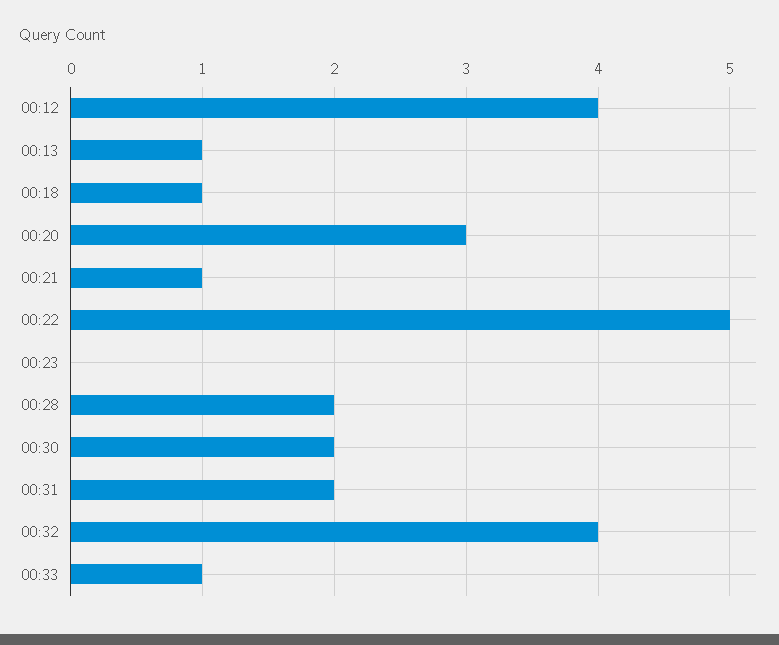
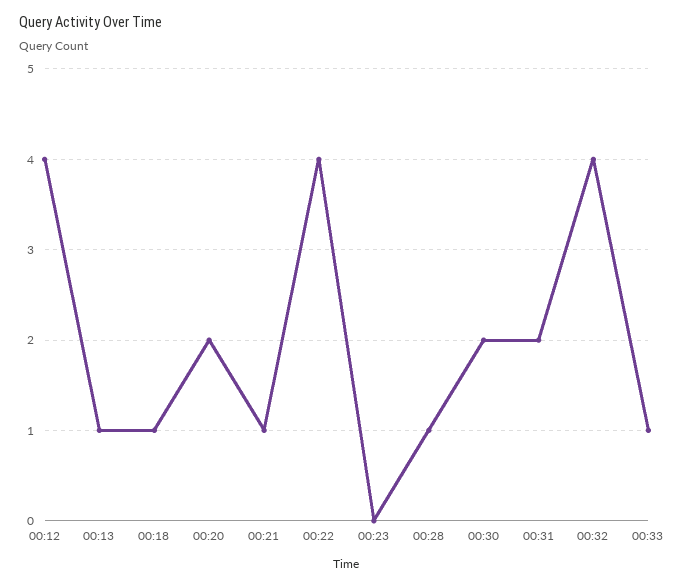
00:20: 3 -> 2
00:22: 5 -> 4
00:28: 2 -> 1

